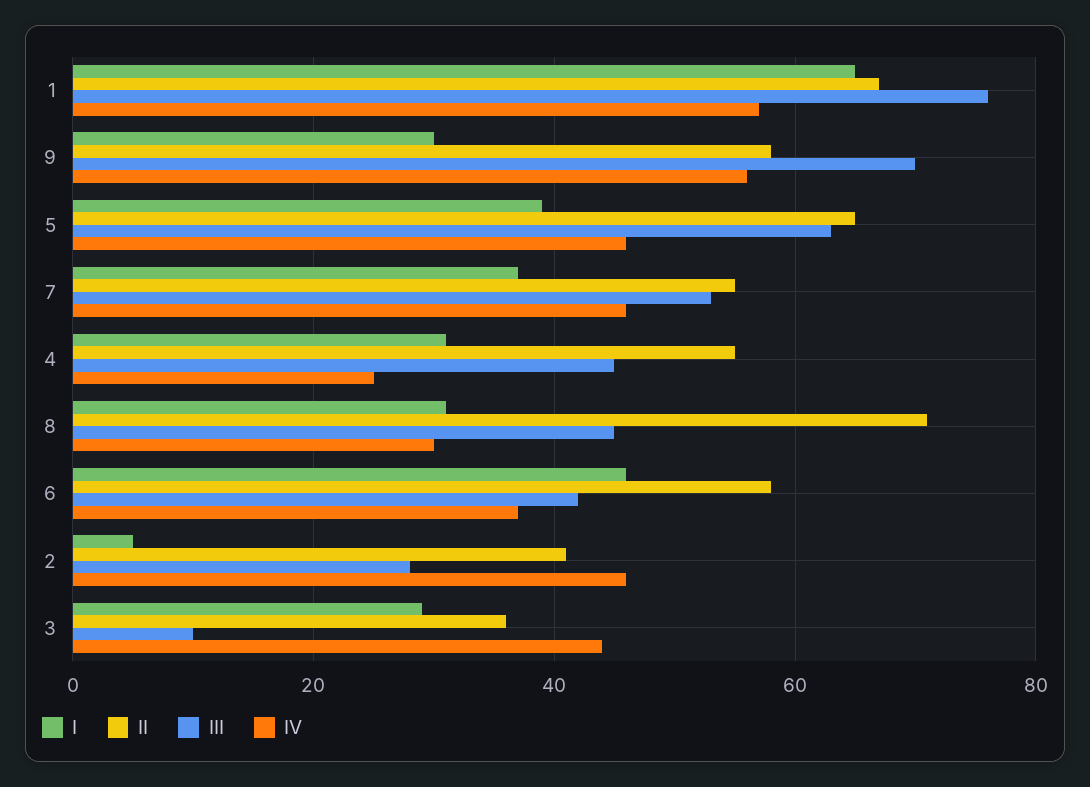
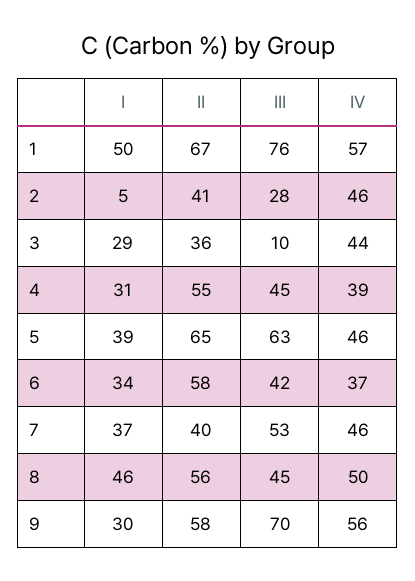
I, 1: 65 -> 50
II, 7: 55 -> 40
IV, 4: 25 -> 39
I, 8: 30 -> 46
II, 8: 70 -> 56
IV, 8: 30 -> 50
I, 6: 45 -> 34

